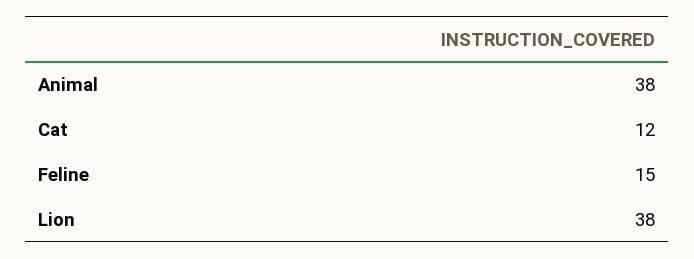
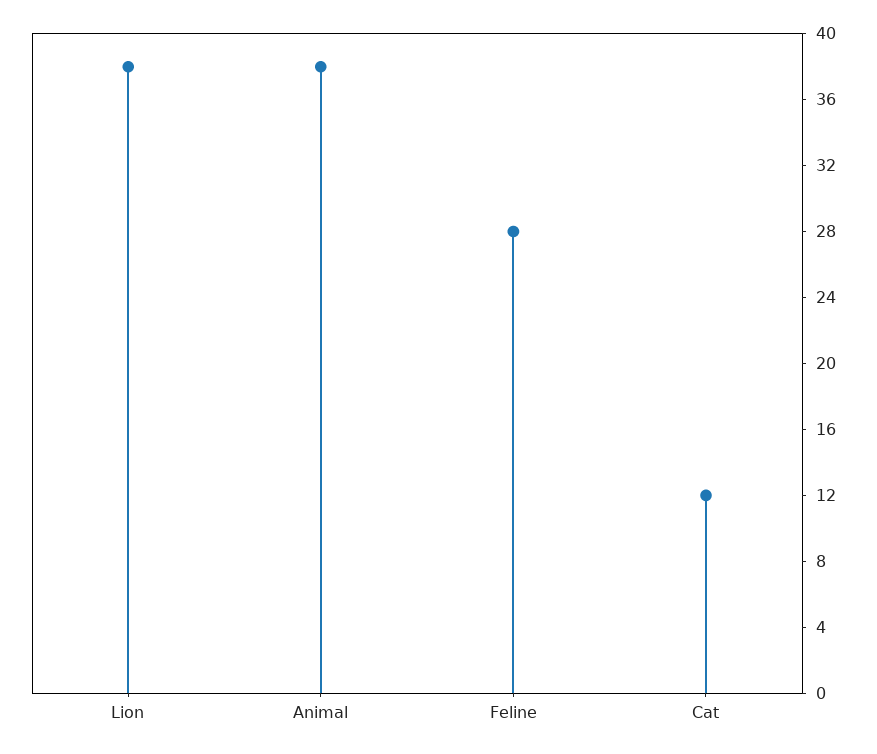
Feline: 15 -> 28

